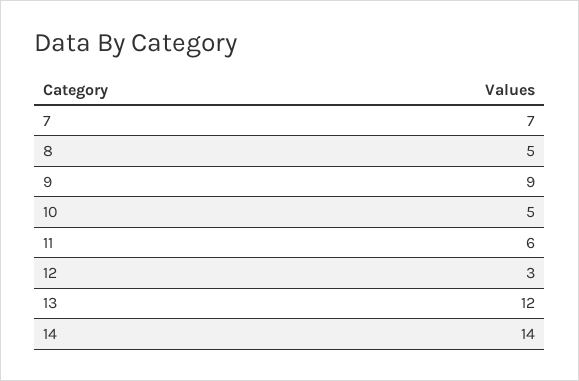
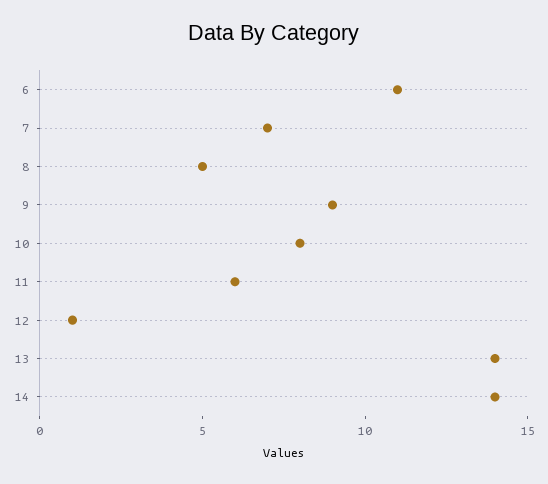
10: 5 -> 8
12: 3 -> 1
13: 12 -> 14
6: none -> 11

